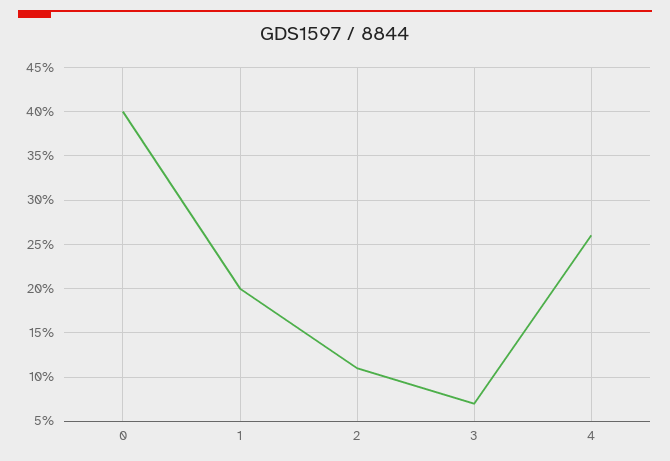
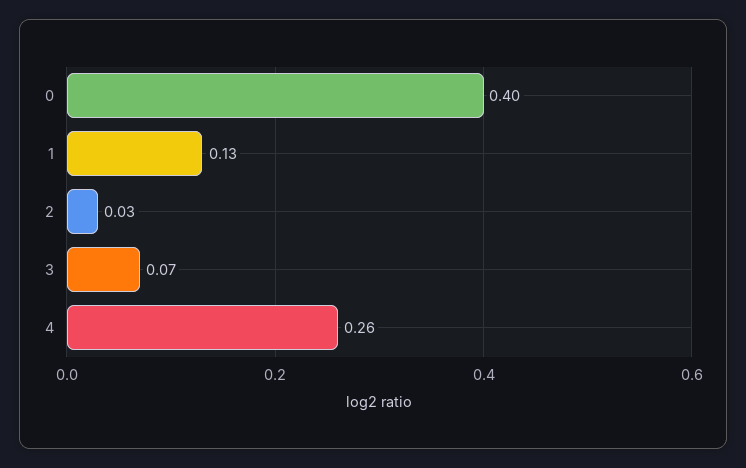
1: 0.2 -> 0.13
2: 0.11 -> 0.03

